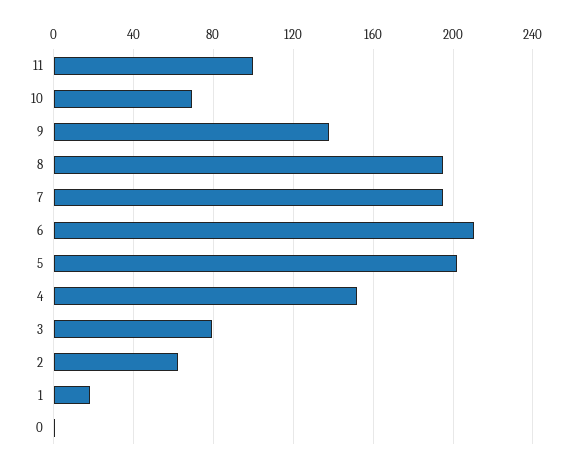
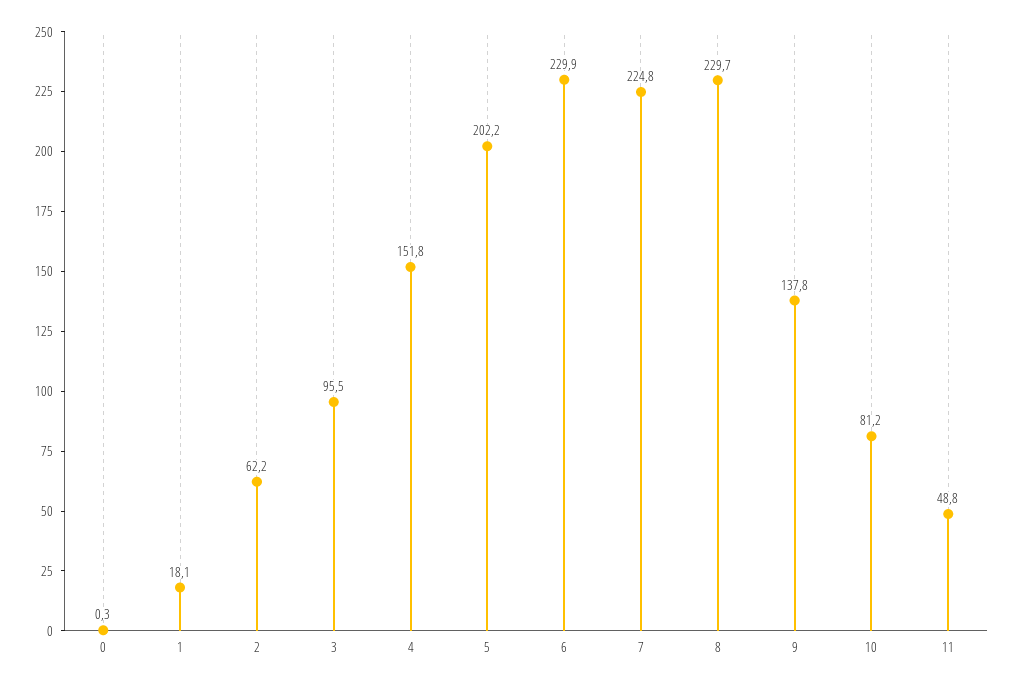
11: 100 -> 48.8
10: 70 -> 81.2
8: 195 -> 229.7
7: 195 -> 224.8
6: 210 -> 229.9
3: 80 -> 95.5

